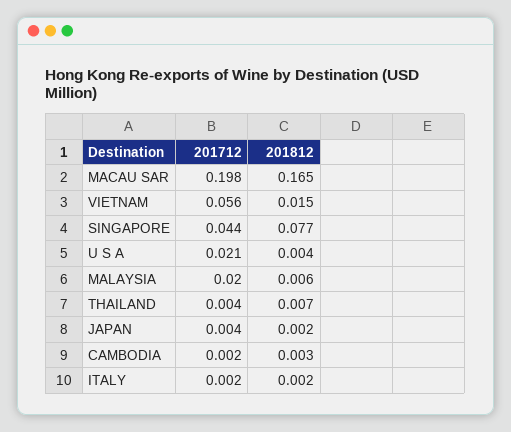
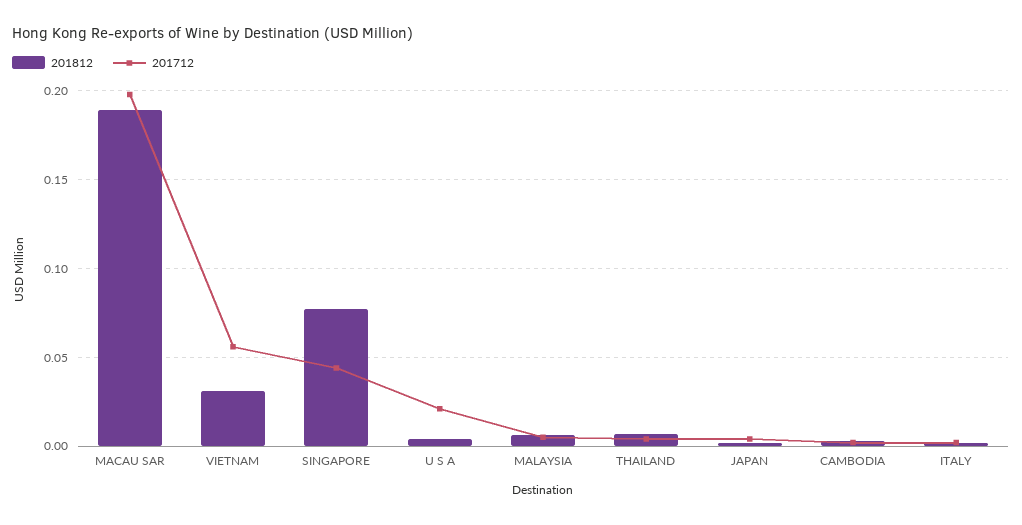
201812, MACAU SAR: 0.165 -> 0.19
201812, VIETNAM: 0.015 -> 0.03
201712, MALAYSIA: 0.02 -> 0.005

